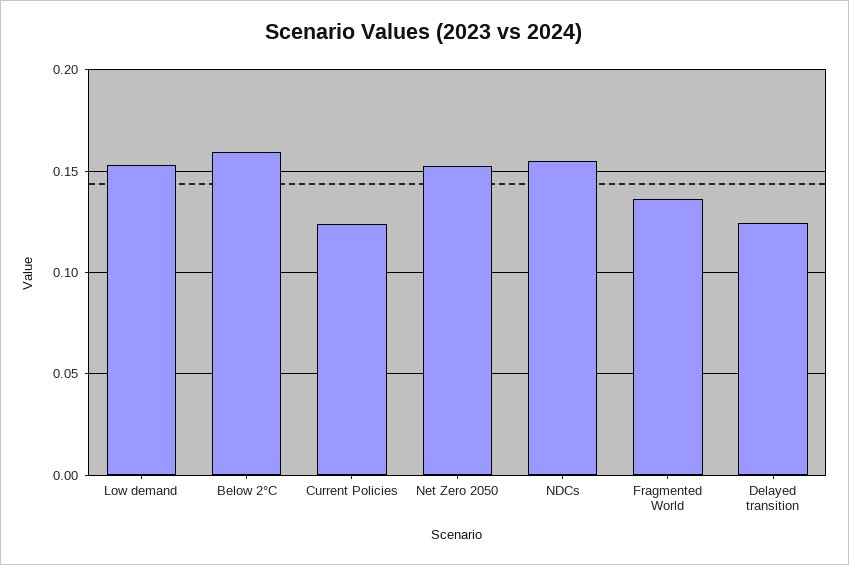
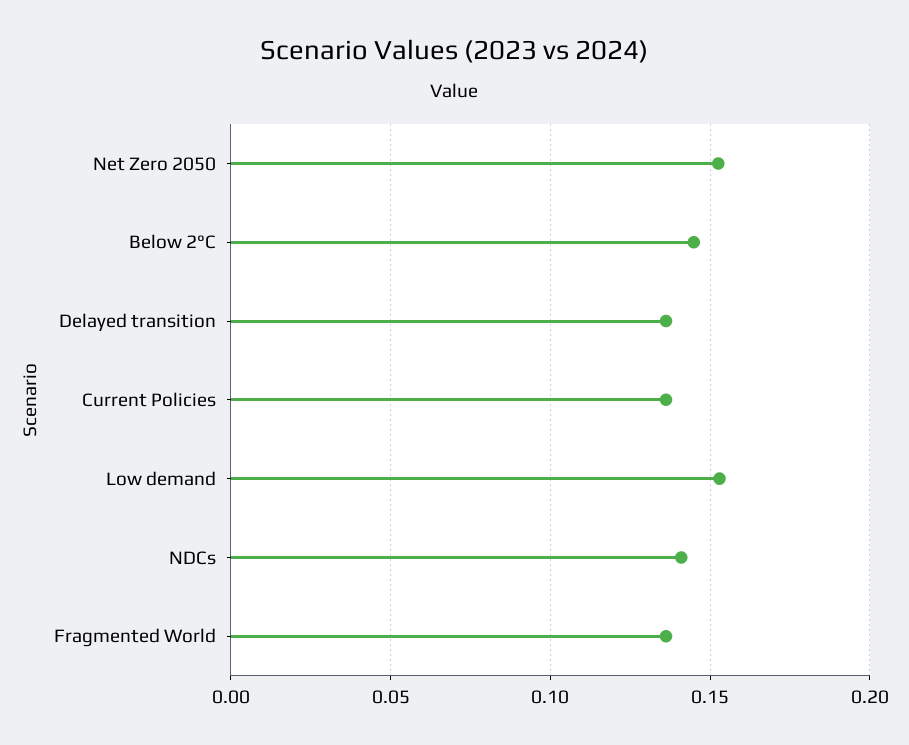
Below 2°C: 0.16 -> 0.145
Current Policies: 0.125 -> 0.135
NDCs: 0.155 -> 0.14
Delayed transition: 0.125 -> 0.135

